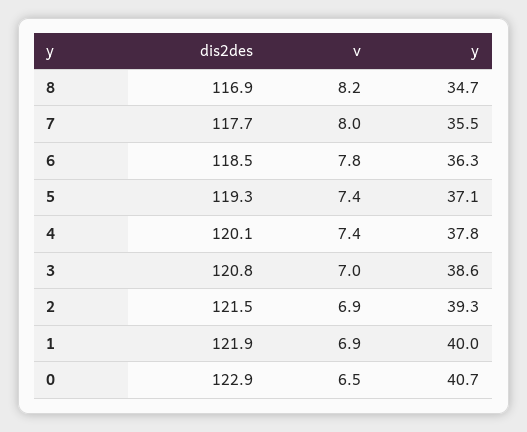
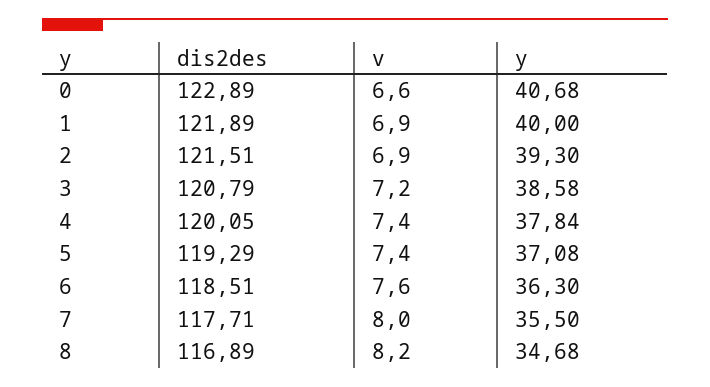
v, 6: 7.8 -> 7.6
v, 3: 7 -> 7.2
v, 0: 6.5 -> 6.6

